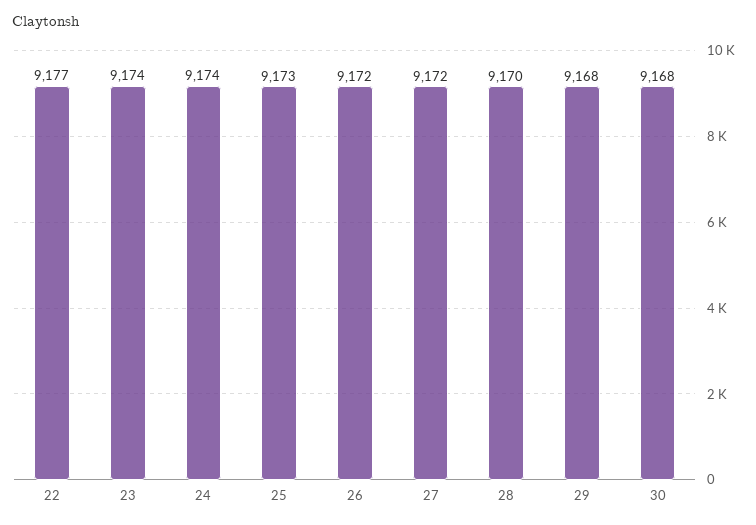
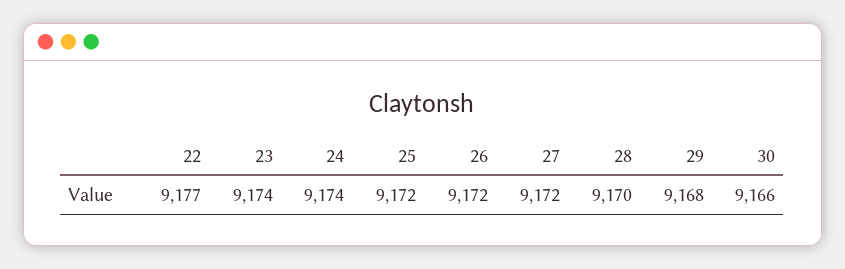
25: 9173 -> 9172
30: 9168 -> 9166

